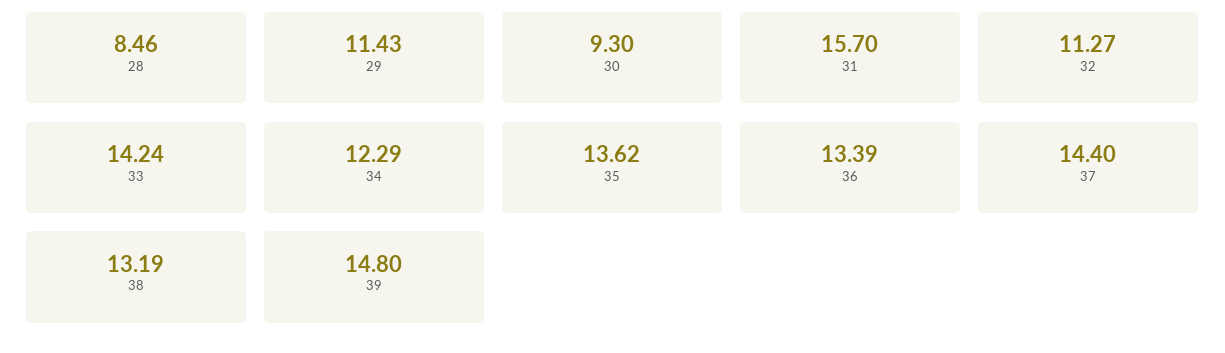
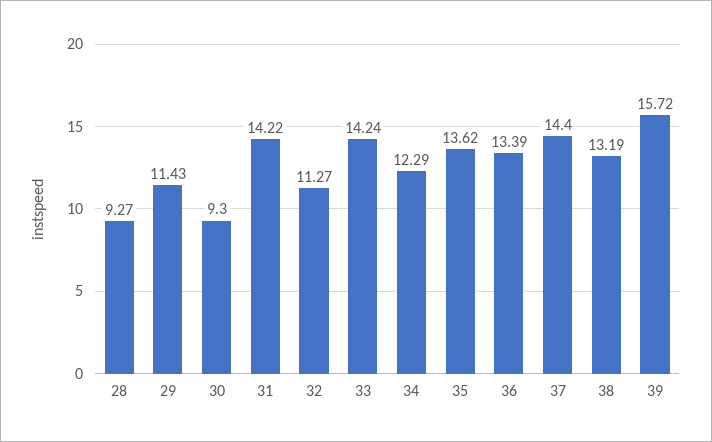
28: 8.46 -> 9.27
31: 15.7 -> 14.22
39: 14.8 -> 15.72

